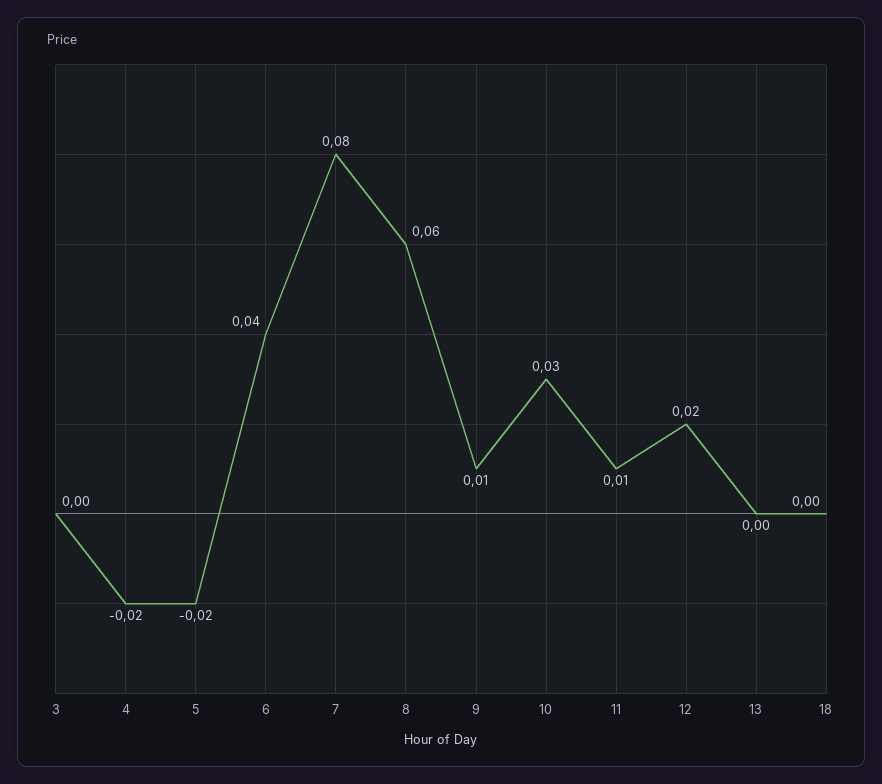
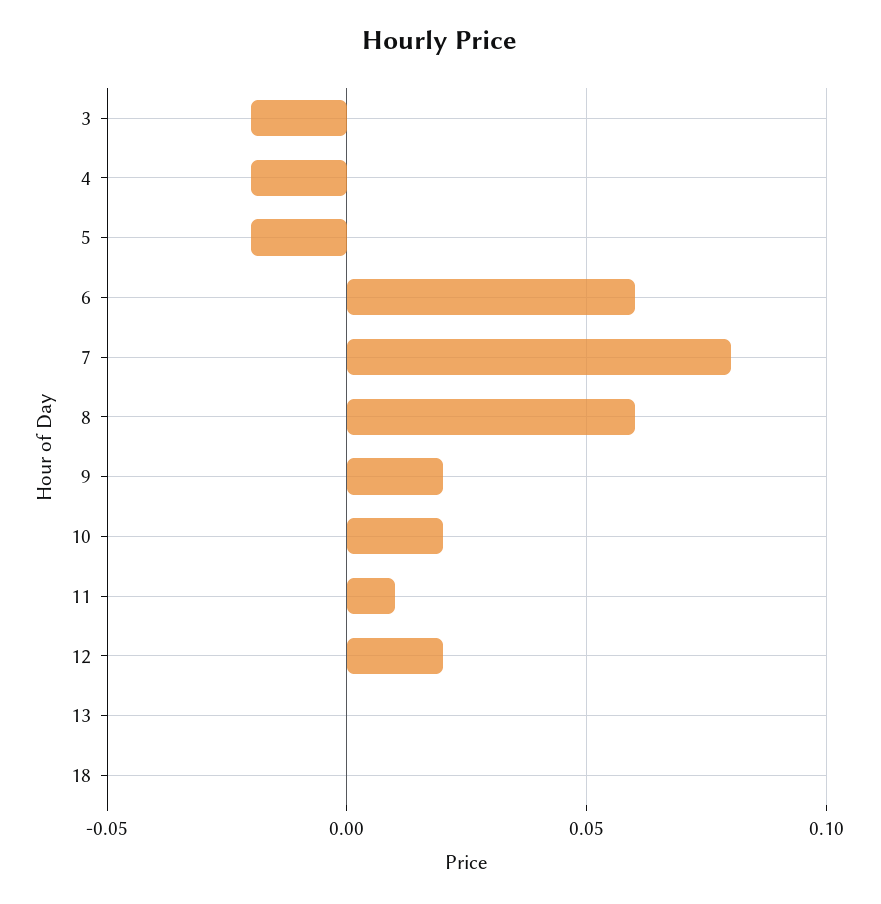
3: 0 -> -0.02
6: 0.04 -> 0.06
9: 0.01 -> 0.02
10: 0.03 -> 0.02

